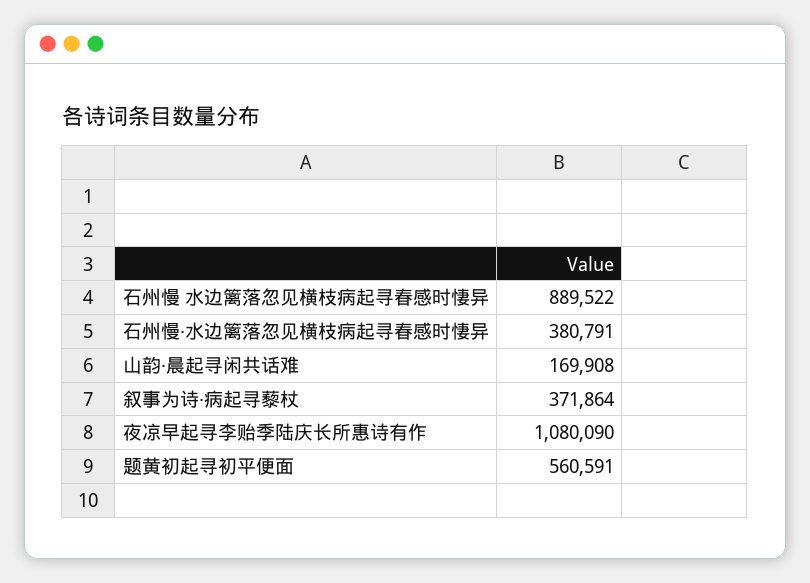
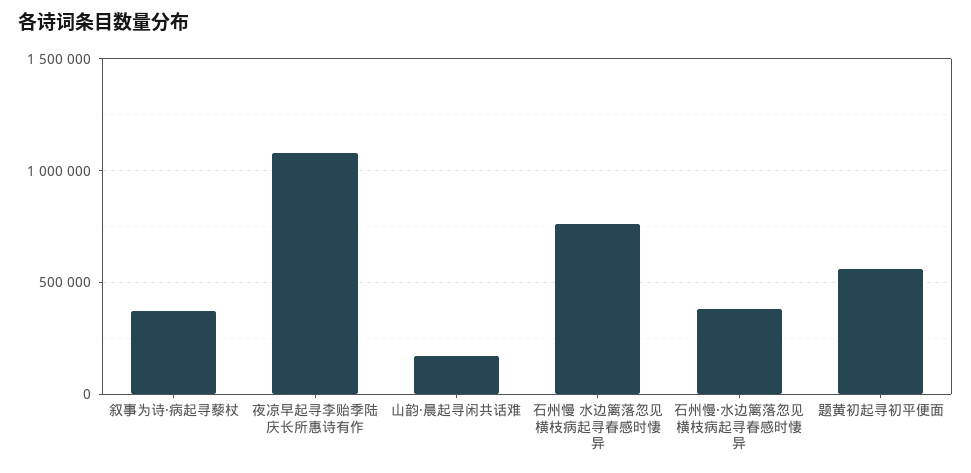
石州慢 水边篱落忽见横枝病起寻春感时悽异: 889522 -> 750000

